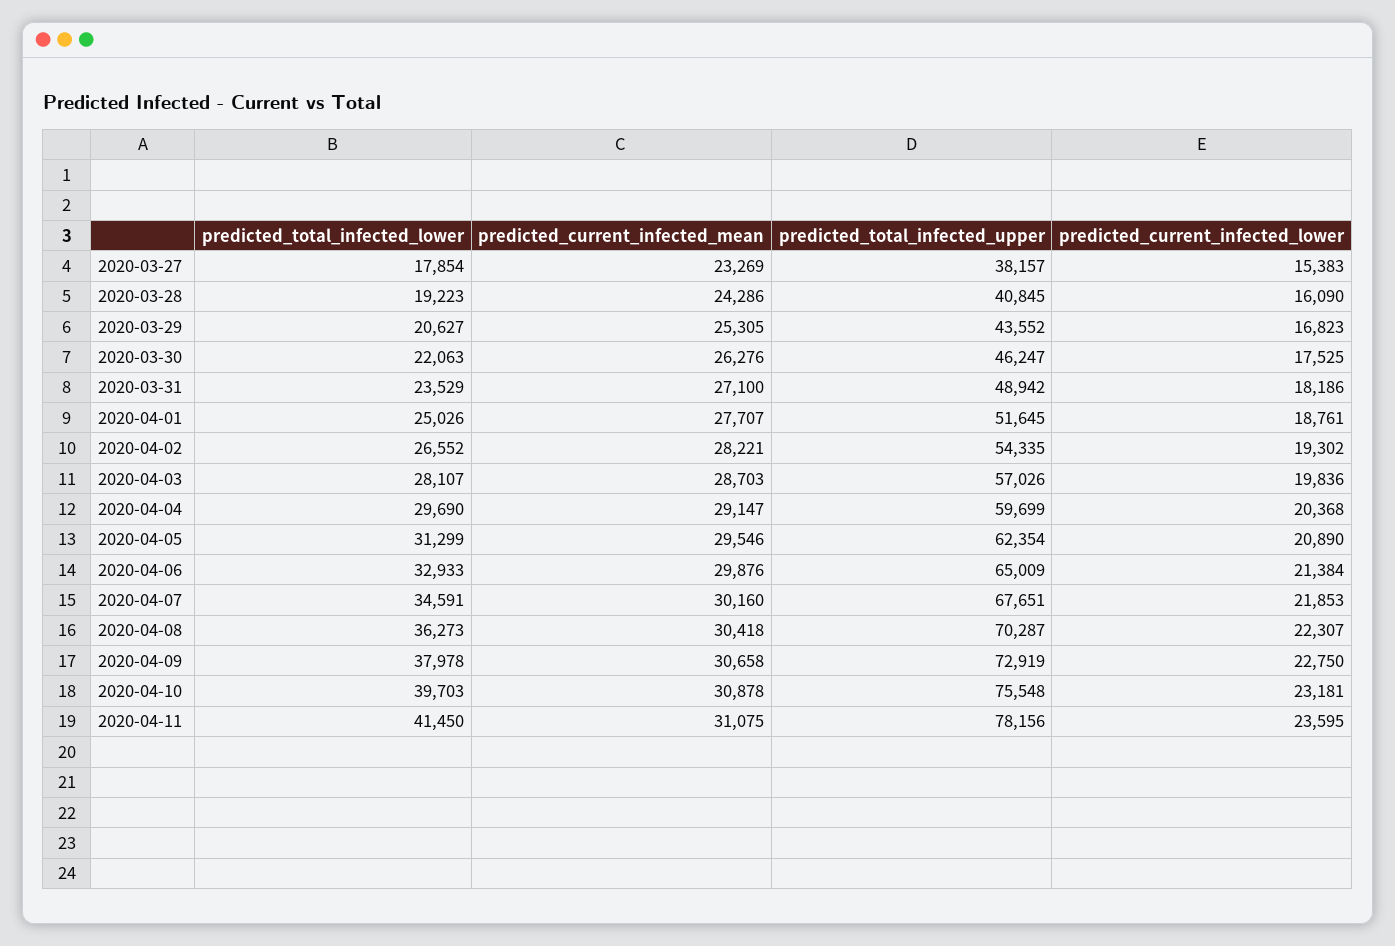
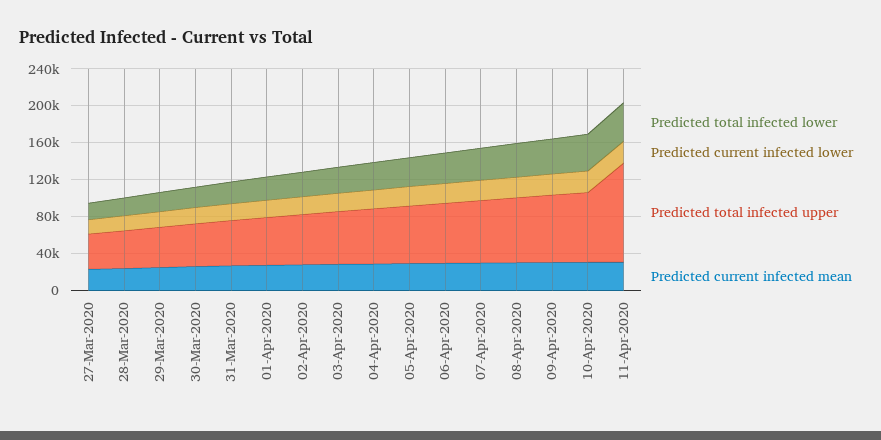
predicted_total_infected_upper, 2020-04-11: 78156 -> 110000

